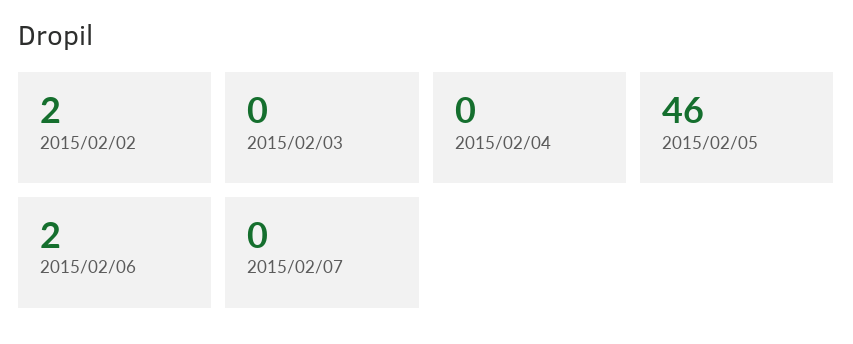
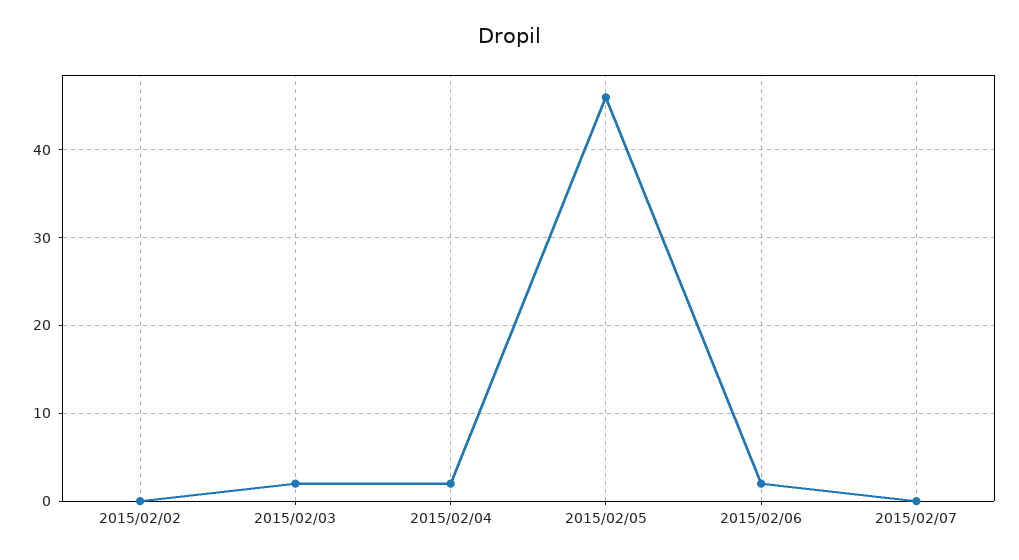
2015/02/02: 2 -> 0
2015/02/03: 0 -> 2
2015/02/04: 0 -> 2

